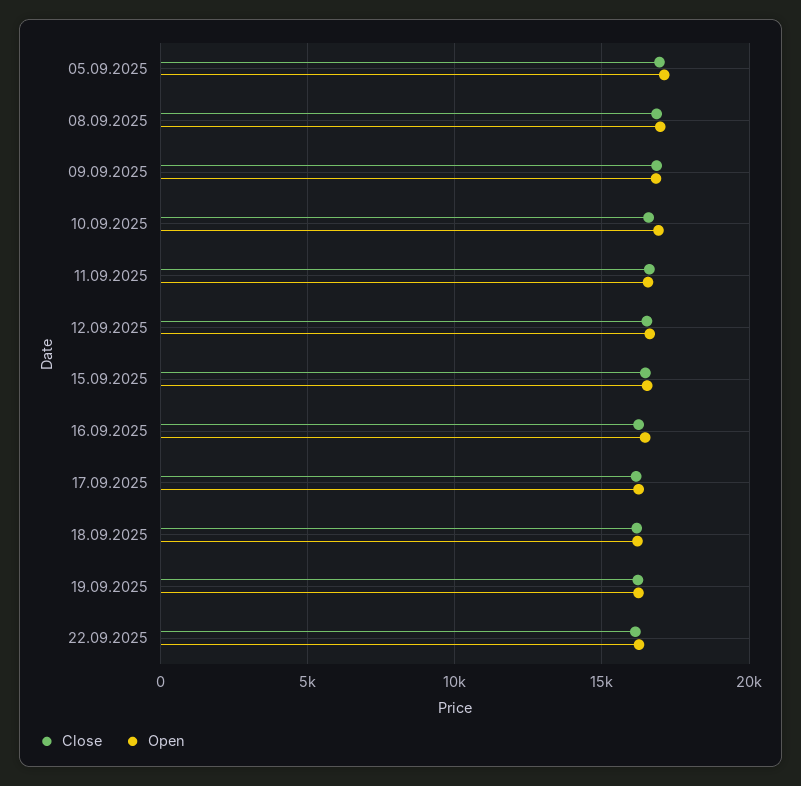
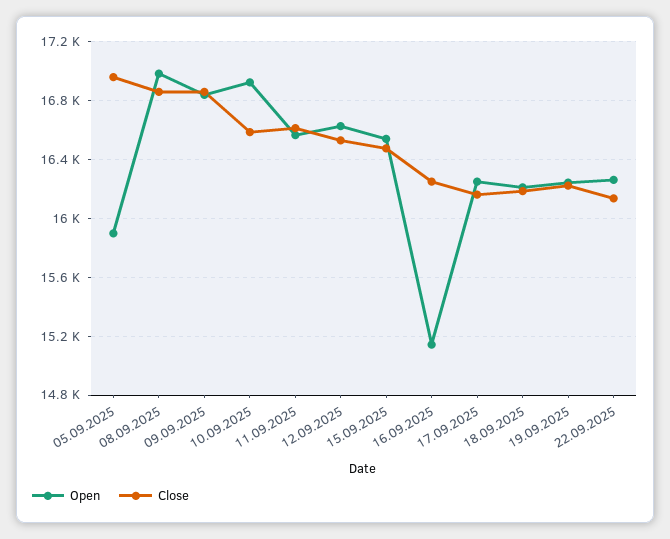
Open, 05.09.2025: 17000 -> 15900
Open, 16.09.2025: 16500 -> 15150

